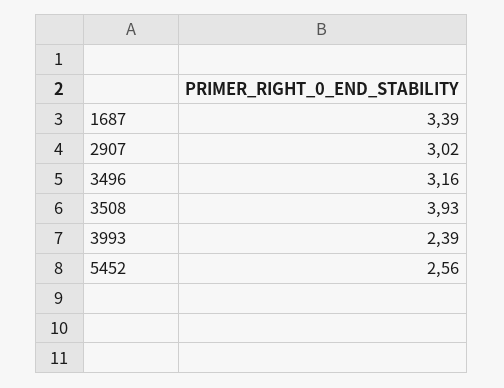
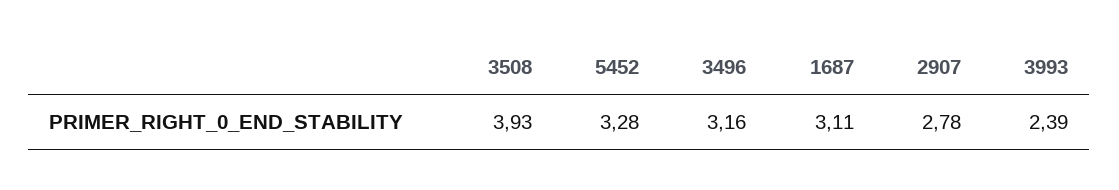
1687: 3.39 -> 3.11
2907: 3.02 -> 2.78
5452: 2.56 -> 3.28

